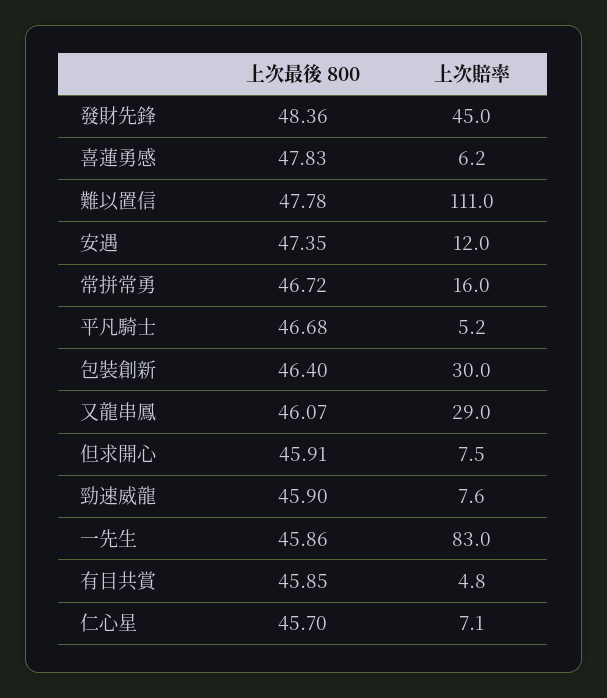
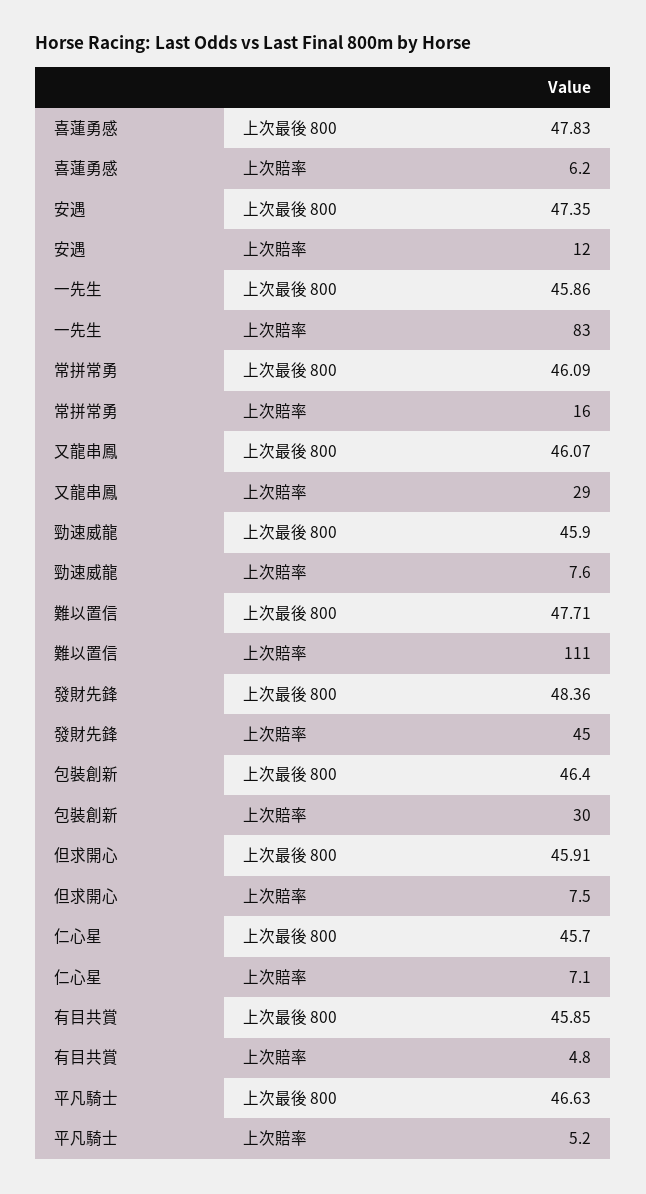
上次最後 800, 難以置信: 47.78 -> 47.71
上次最後 800, 常拼常勇: 46.72 -> 46.09
上次最後 800, 平凡騎士: 46.68 -> 46.63

